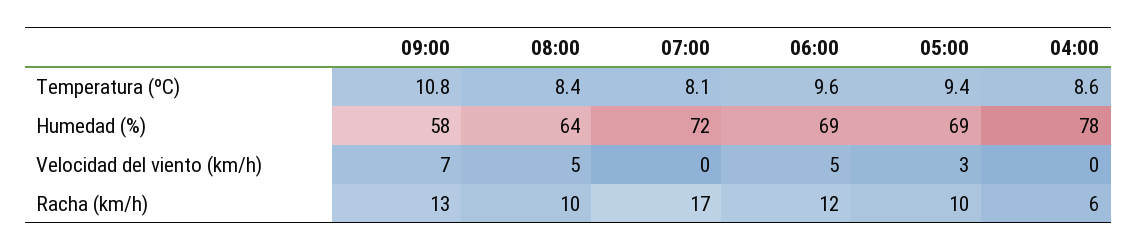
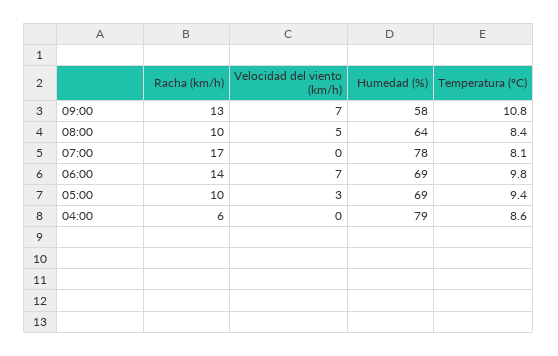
06:00, Temperatura (ºC): 9.6 -> 9.8
07:00, Humedad (%): 72 -> 78
04:00, Humedad (%): 78 -> 79
06:00, Velocidad del viento (km/h): 5 -> 7
06:00, Racha (km/h): 12 -> 14

